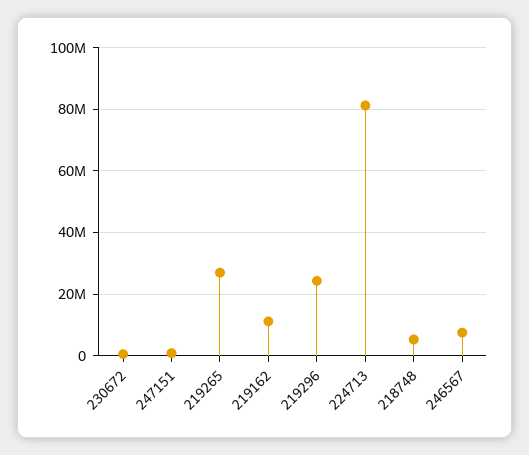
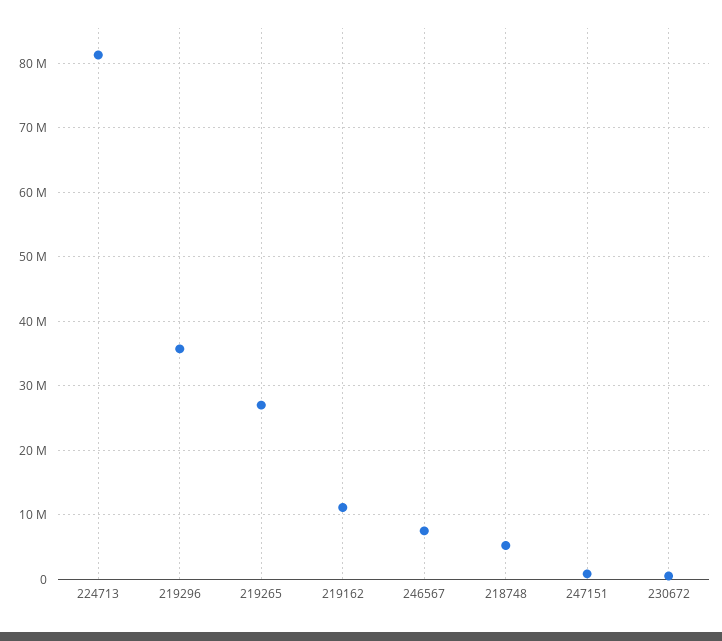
219296: 24000000 -> 36000000

